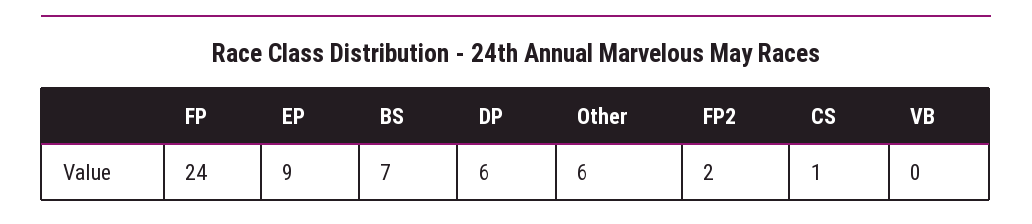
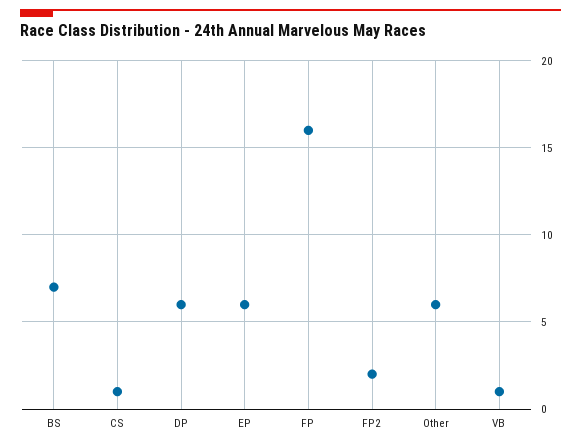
FP: 24 -> 16
EP: 9 -> 6
VB: 0 -> 1

